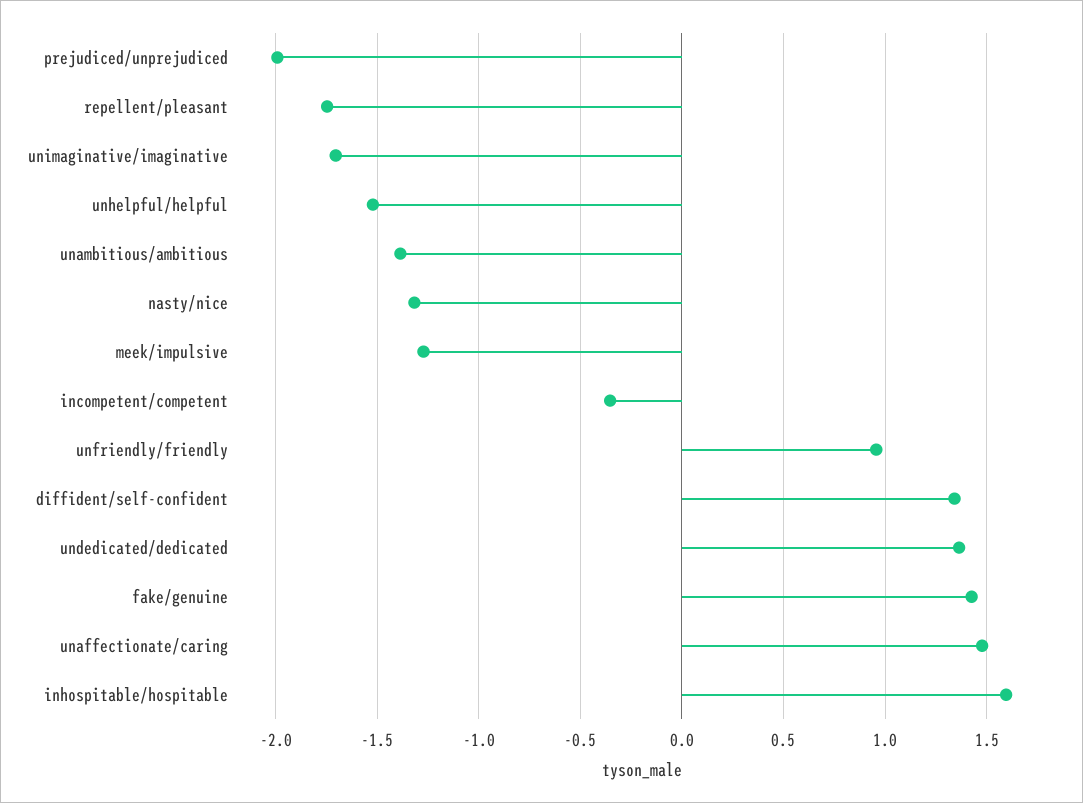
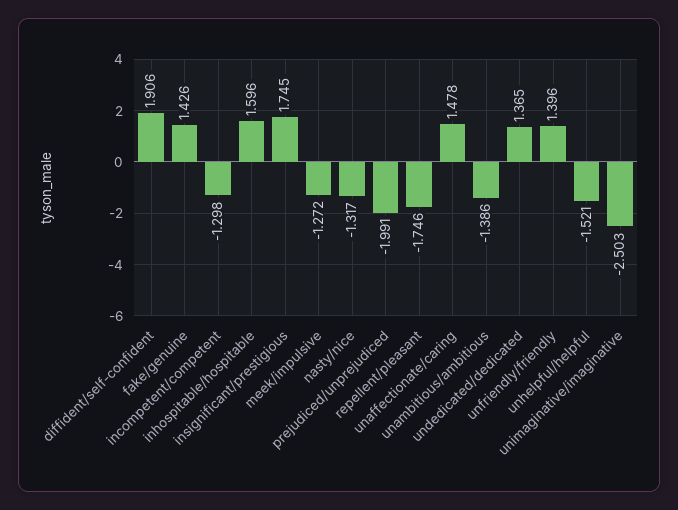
unimaginative/imaginative: -1.7 -> -2.503
incompetent/competent: -0.35 -> -1.298
unfriendly/friendly: 0.95 -> 1.396
diffident/self-confident: 1.35 -> 1.906
insignificant/prestigious: none -> 1.745

